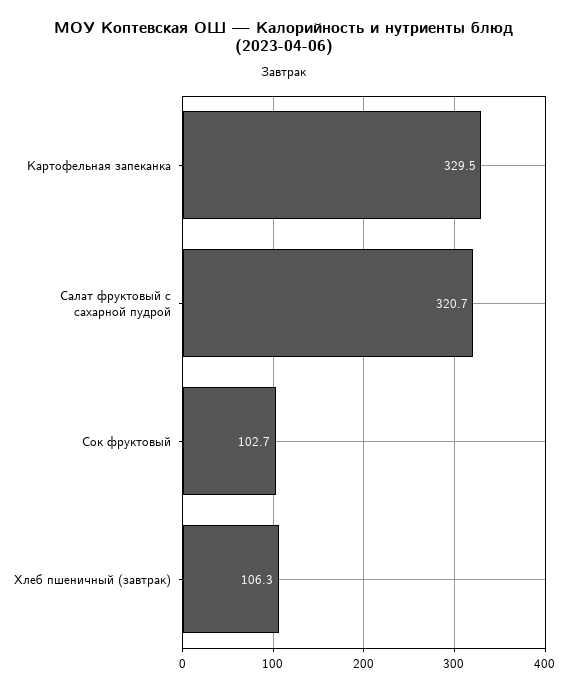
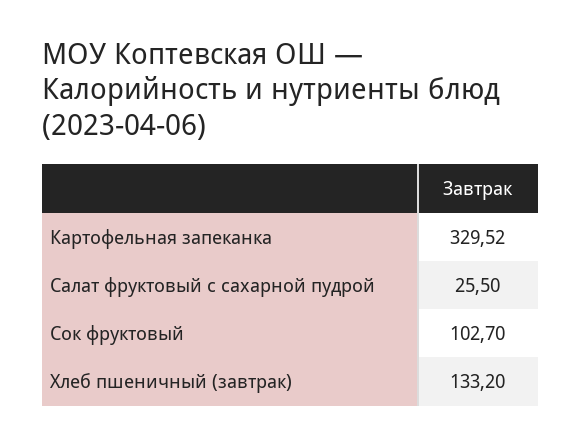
Салат фруктовый с сахарной пудрой: 320.7 -> 25.5
Хлеб пшеничный (завтрак): 106.3 -> 133.2

